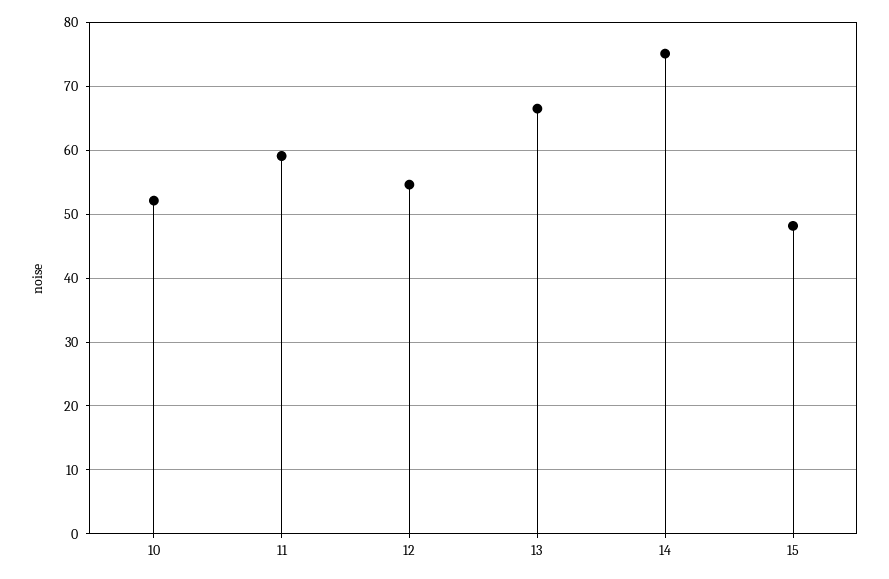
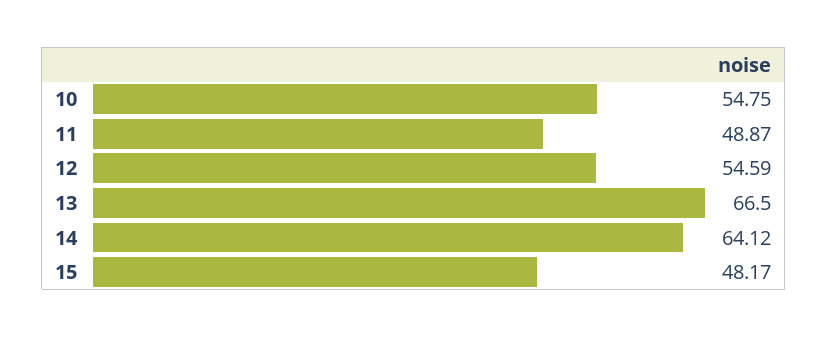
10: 52 -> 54.75
11: 59 -> 48.87
14: 75 -> 64.12

